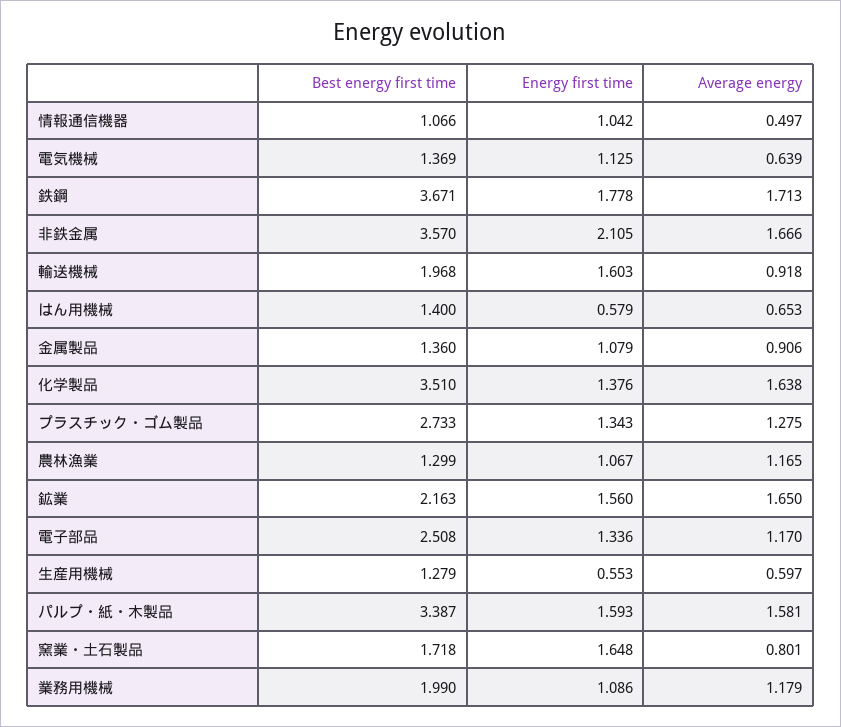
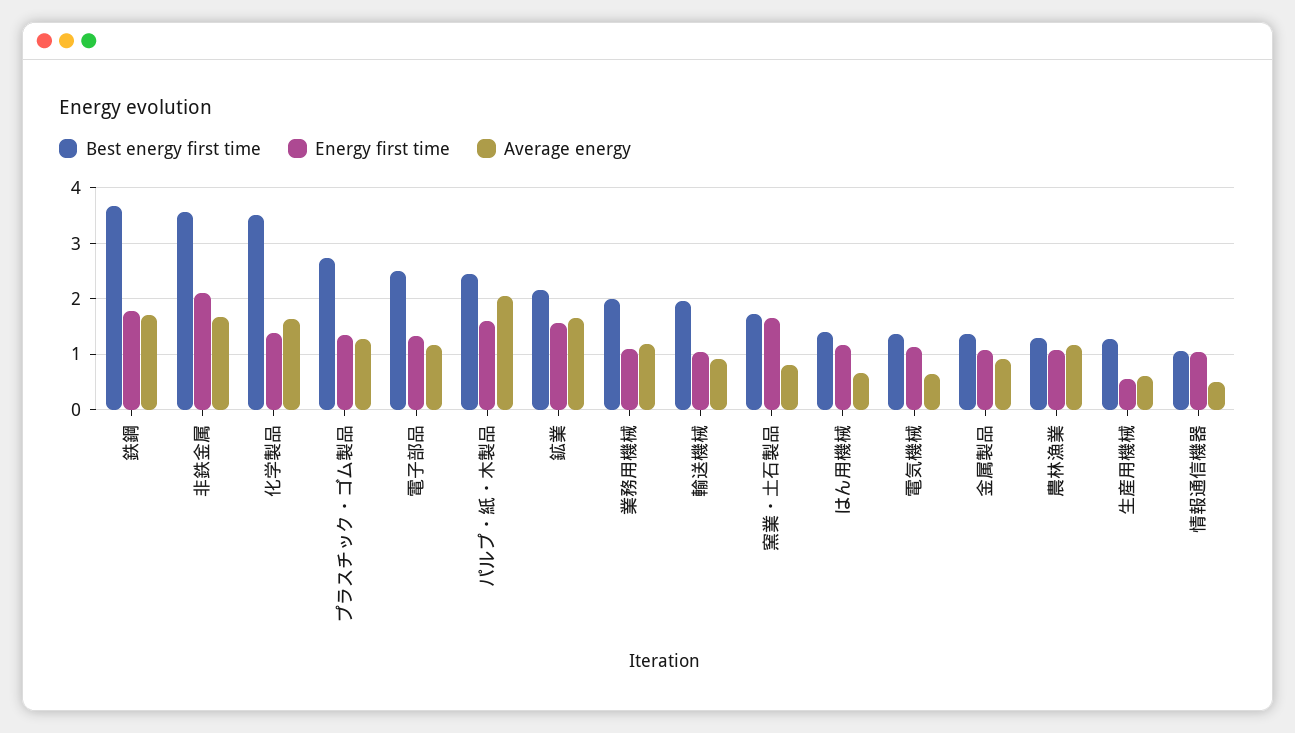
Energy first time, 輸送機械: 1.603 -> 1
Energy first time, はん用機械: 0.579 -> 1.2
Best energy first time, パルプ・紙・木製品: 3.387 -> 2.4
Average energy, パルプ・紙・木製品: 1.581 -> 2

